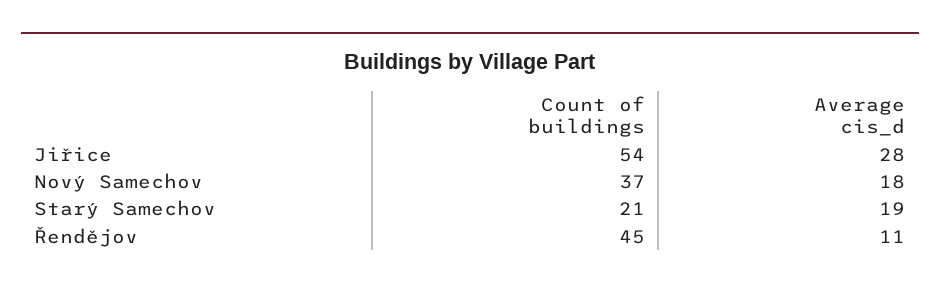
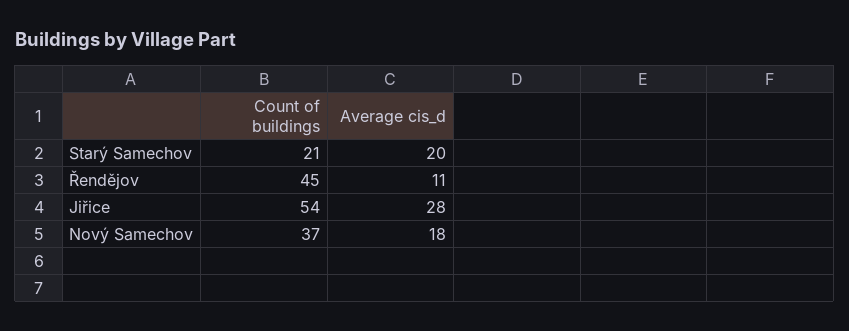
Average cis_d, Starý Samechov: 19 -> 20

